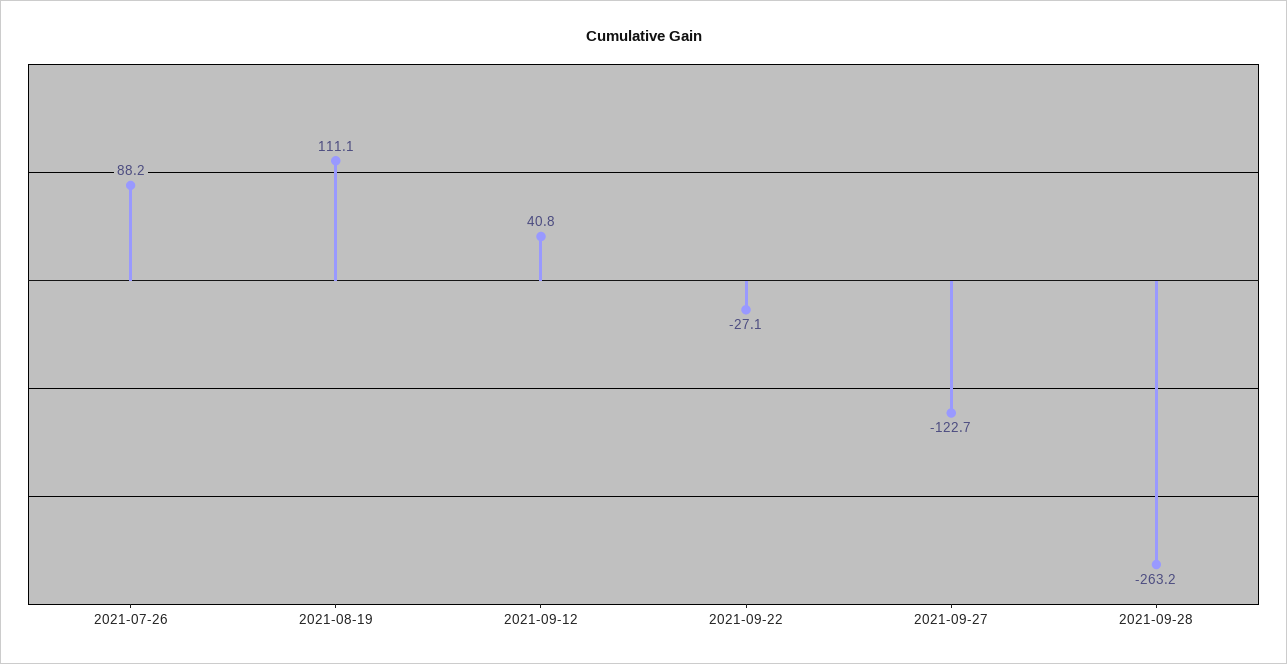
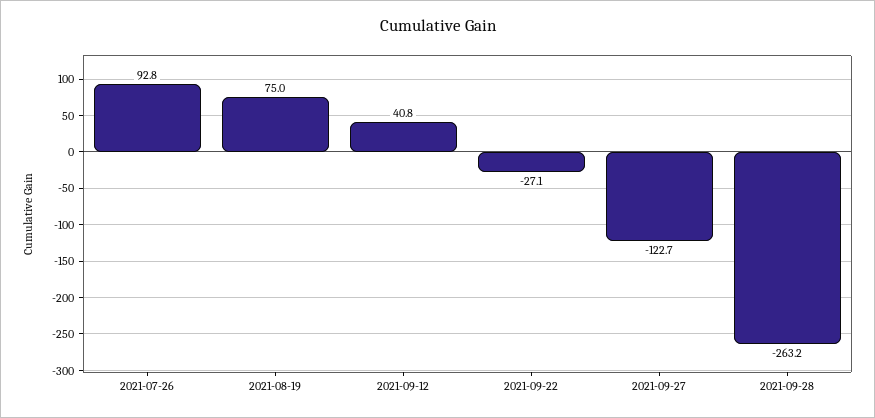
2021-07-26: 88.2 -> 92.8
2021-08-19: 111.1 -> 75

